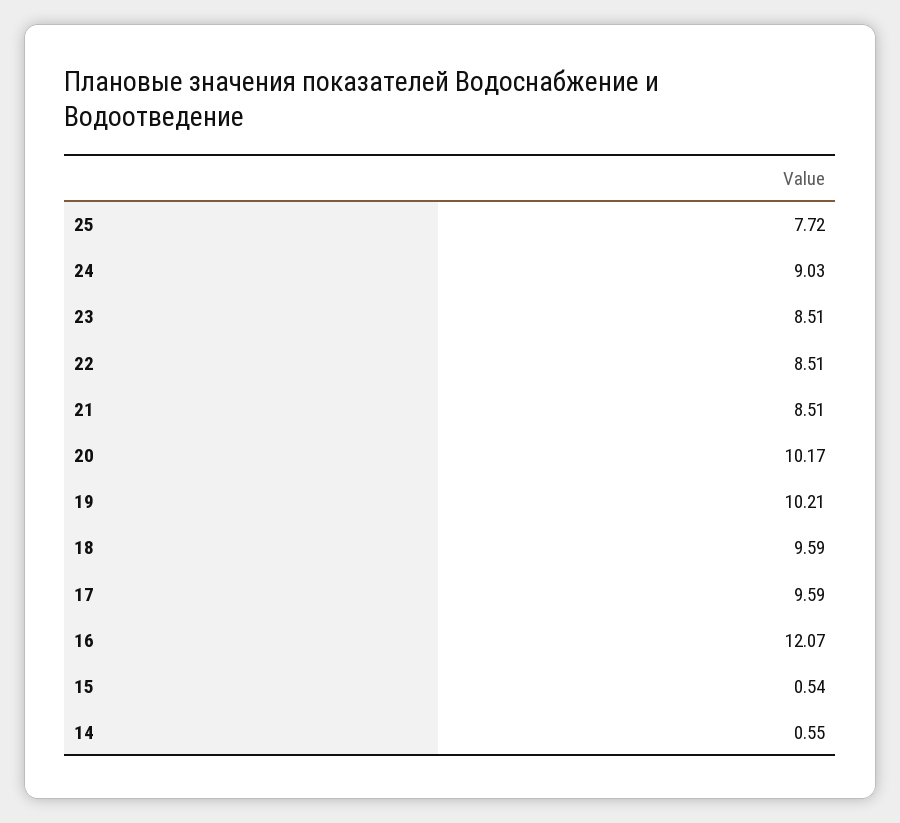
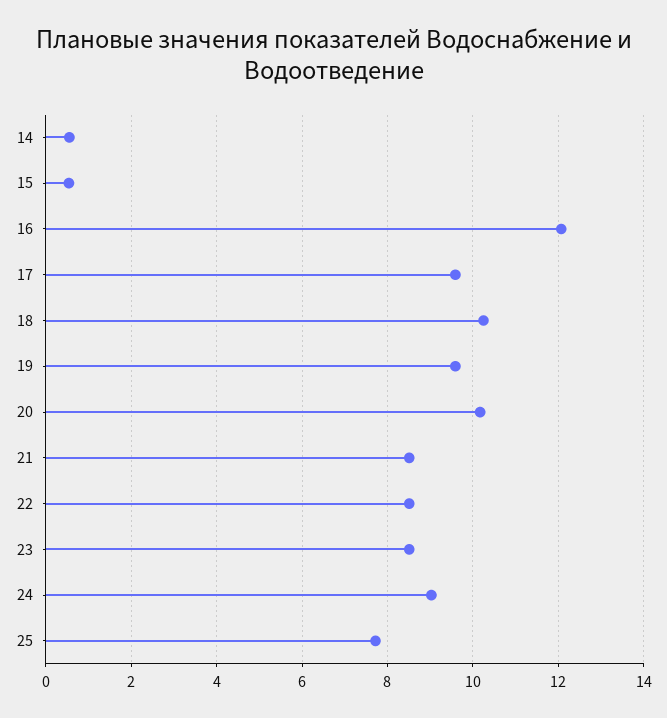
19: 10.21 -> 9.6
18: 9.59 -> 10.2

